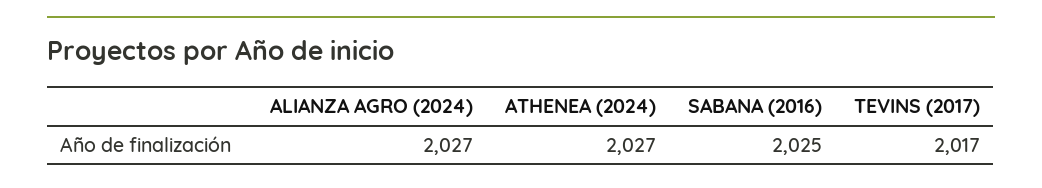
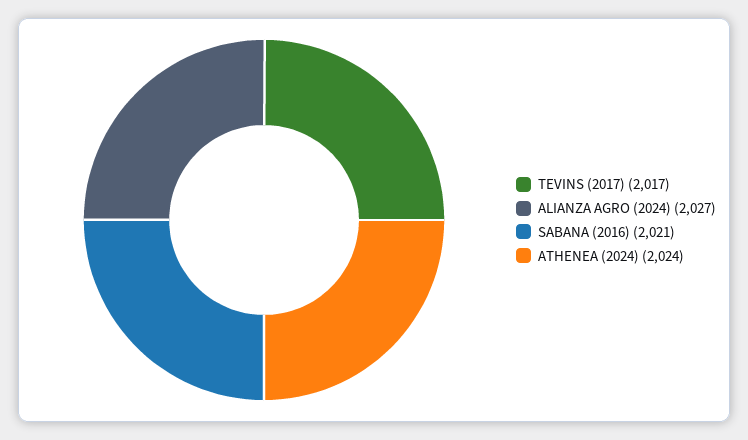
ATHENEA (2024): 2027 -> 2024
SABANA (2016): 2025 -> 2021

